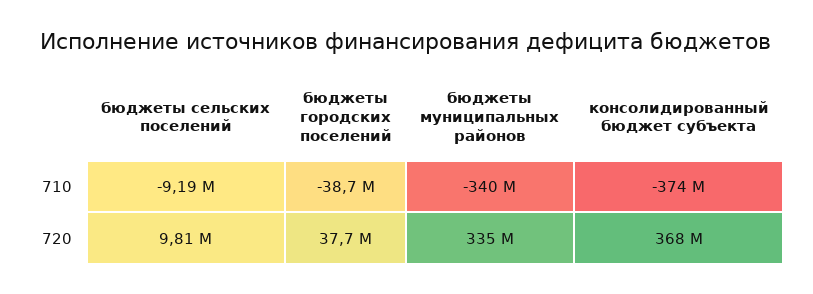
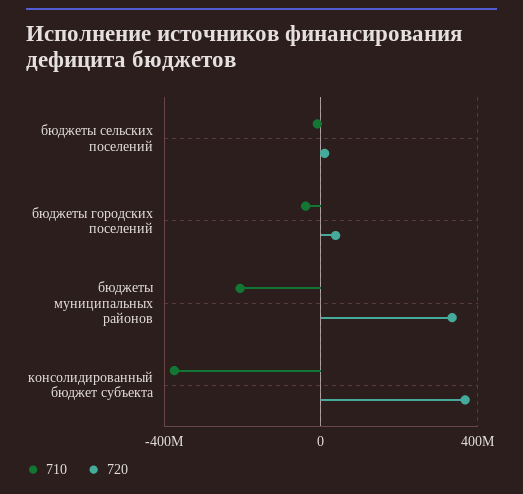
710, бюджеты муниципальных районов: -340000000 -> -200000000

